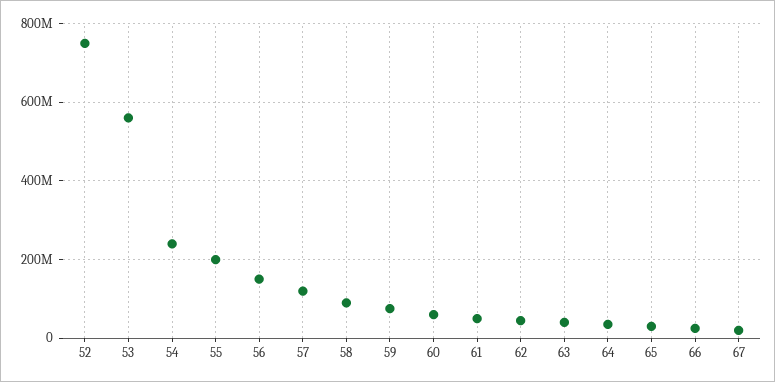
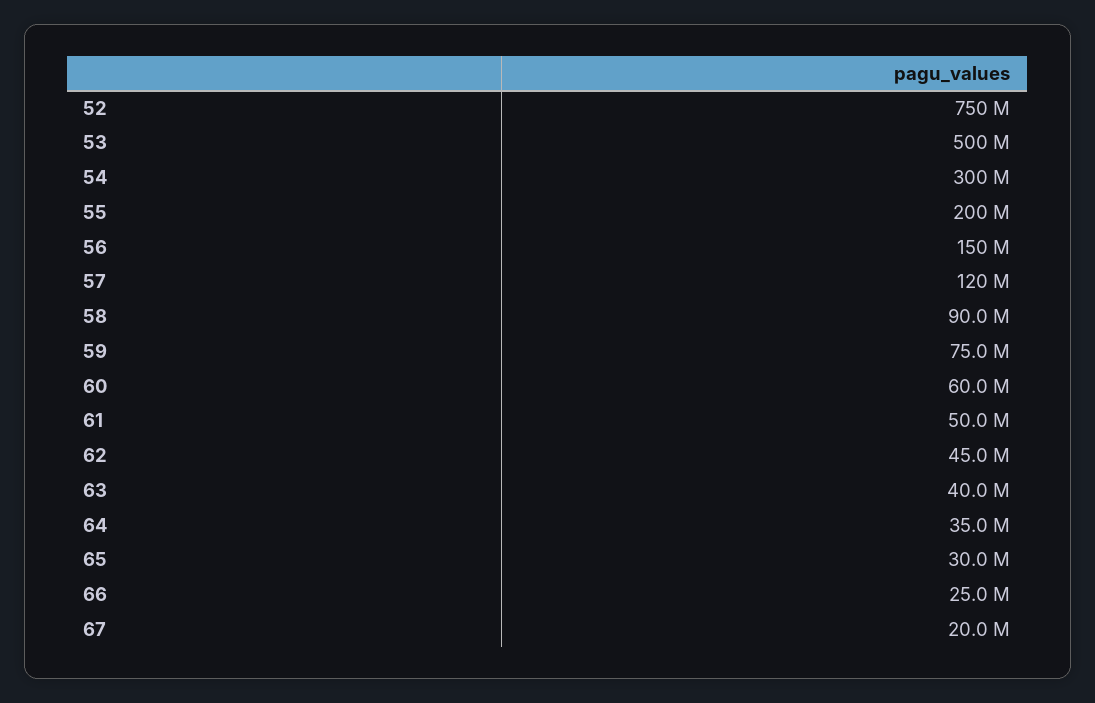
53: 560000000 -> 500000000
54: 240000000 -> 300000000

